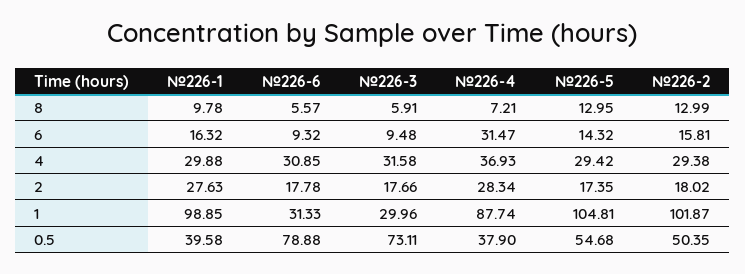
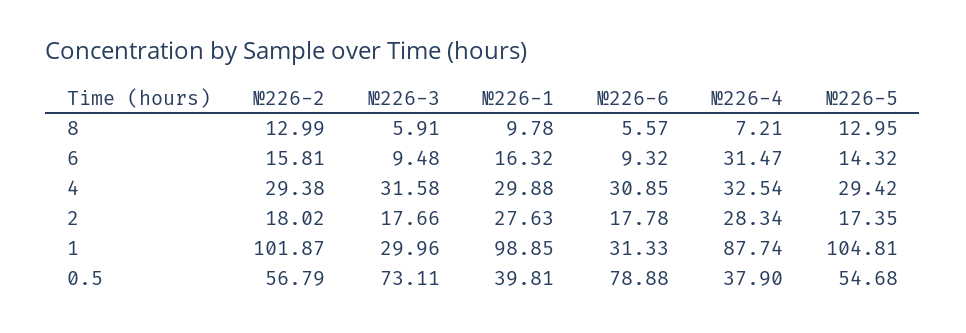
№226-4, 4: 36.93 -> 32.54
№226-1, 0.5: 39.58 -> 39.81
№226-2, 0.5: 50.35 -> 56.79

